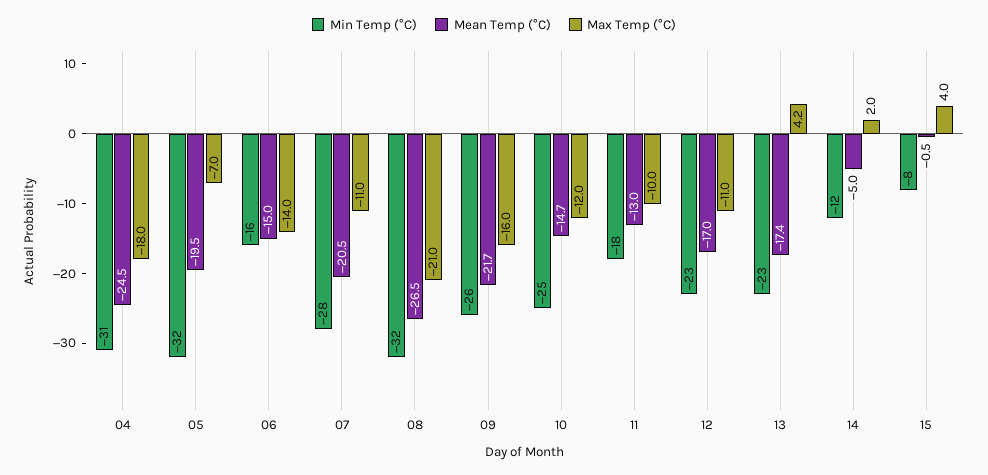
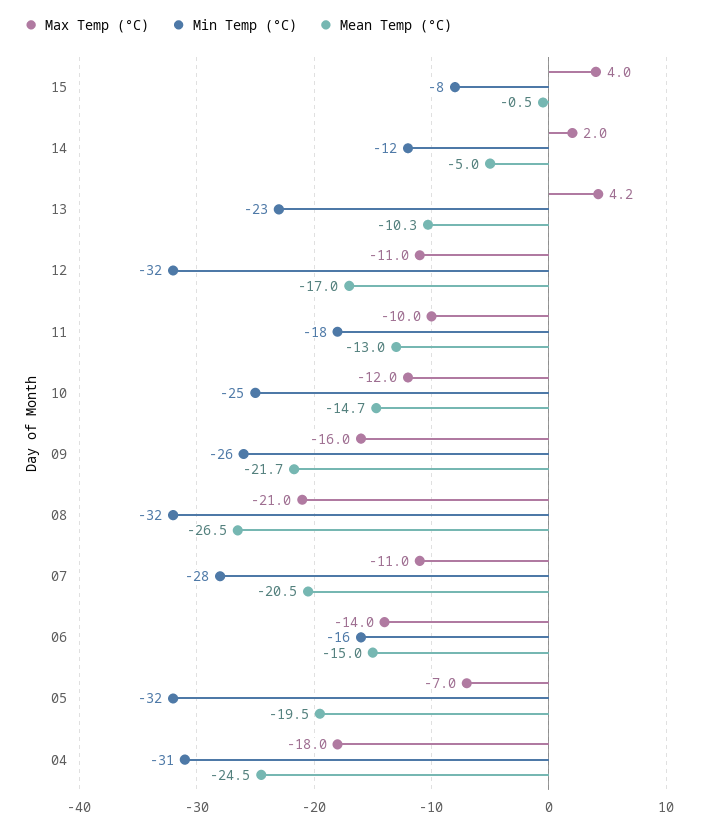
Min Temp (°C), 12: -23 -> -32
Mean Temp (°C), 13: -17.4 -> -10.3

